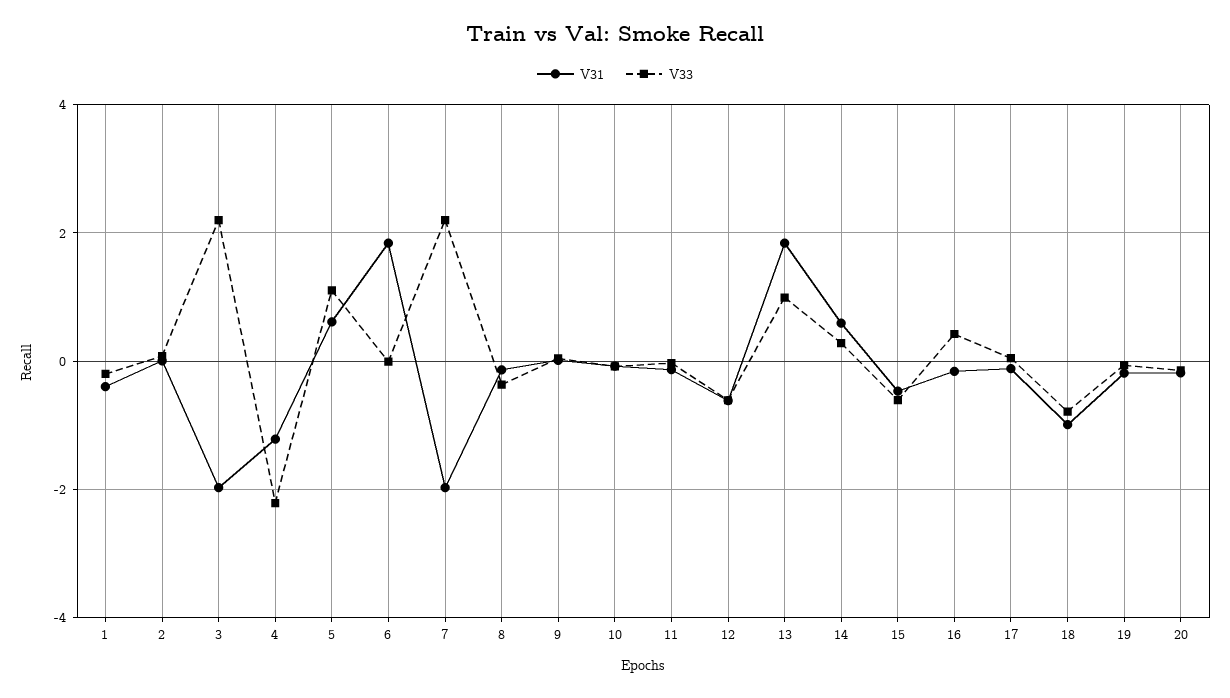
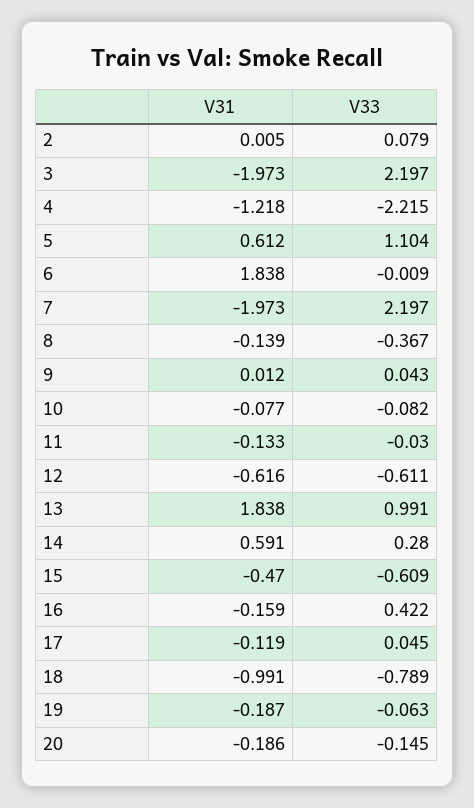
V31, 1: -0.4 -> none
V33, 1: -0.2 -> none

